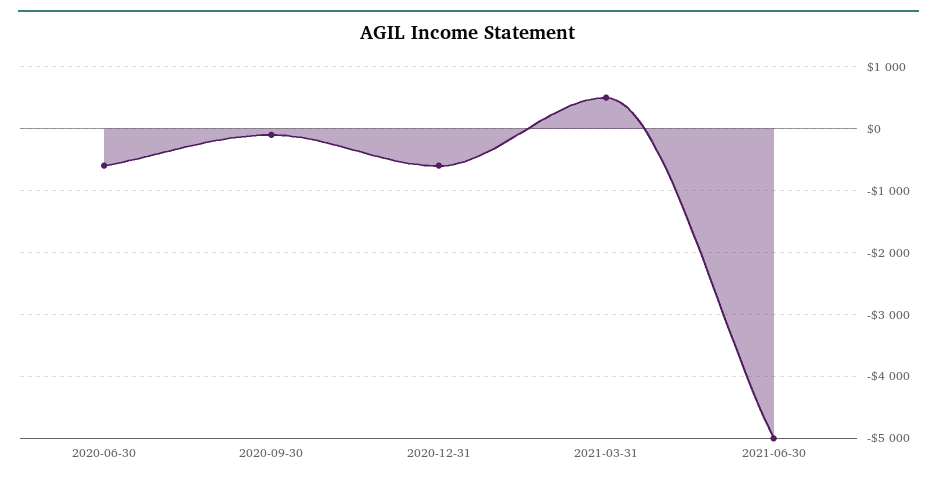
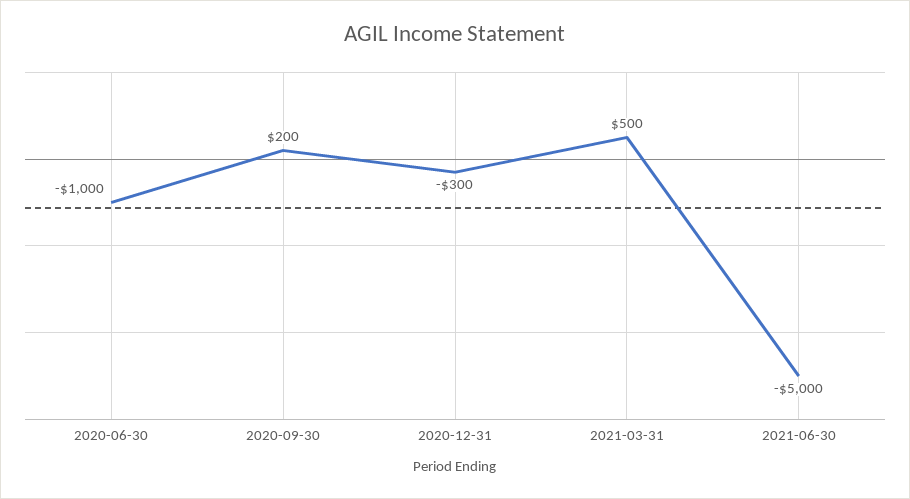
2020-06-30: -600 -> -1000
2020-09-30: -100 -> 200
2020-12-31: -600 -> -300

